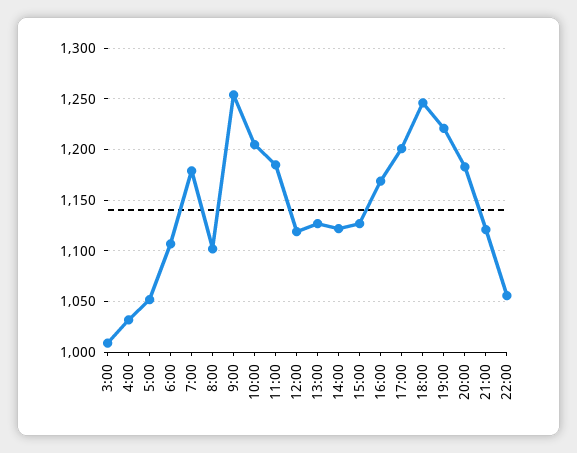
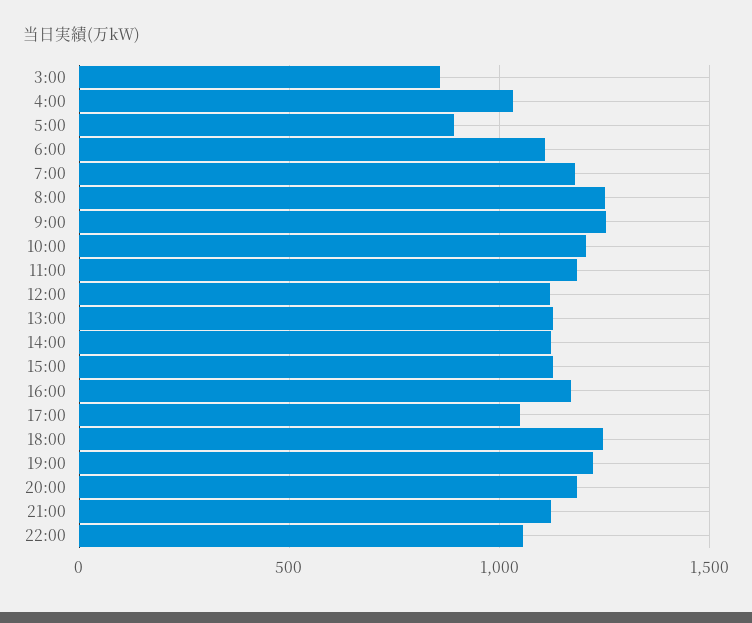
3:00: 1010 -> 850
5:00: 1050 -> 900
8:00: 1100 -> 1250
17:00: 1200 -> 1050

